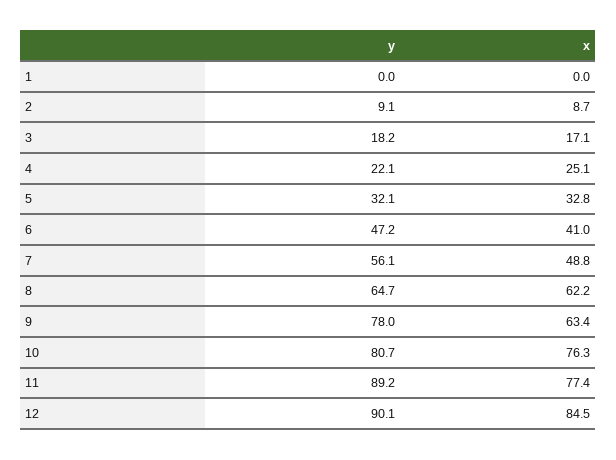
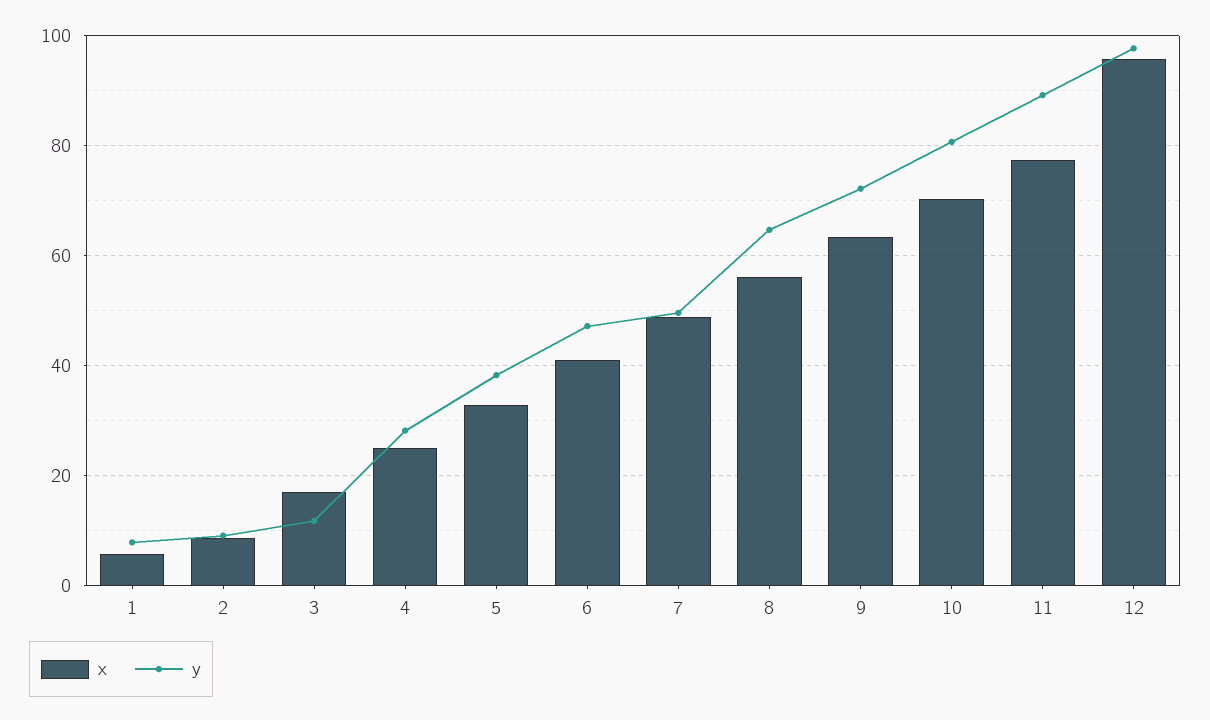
y, 1: 0 -> 8
x, 1: 0 -> 6
y, 3: 18.2 -> 12
y, 4: 22.1 -> 28
y, 5: 32.1 -> 38
y, 7: 56.1 -> 50
x, 8: 62.2 -> 56
y, 9: 78 -> 72
x, 10: 76.3 -> 70
y, 12: 90.1 -> 98
x, 12: 84.5 -> 96

